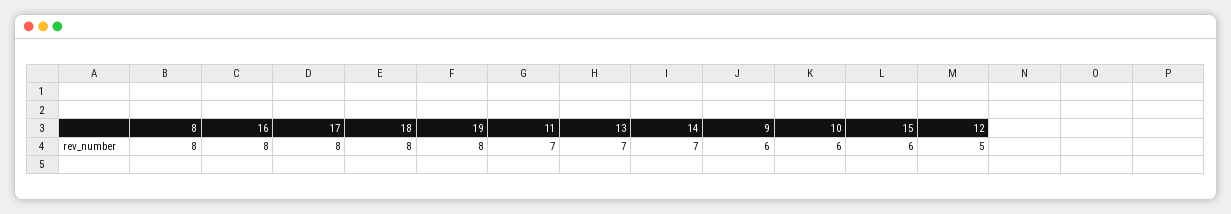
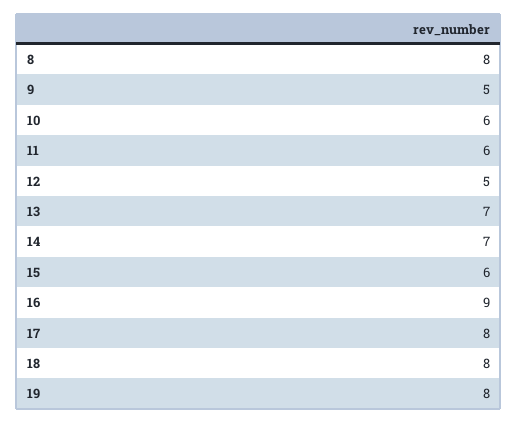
16: 8 -> 9
11: 7 -> 6
9: 6 -> 5

